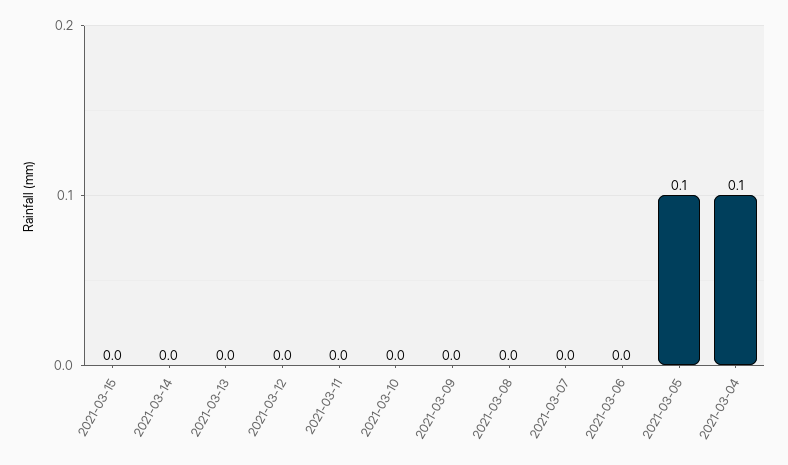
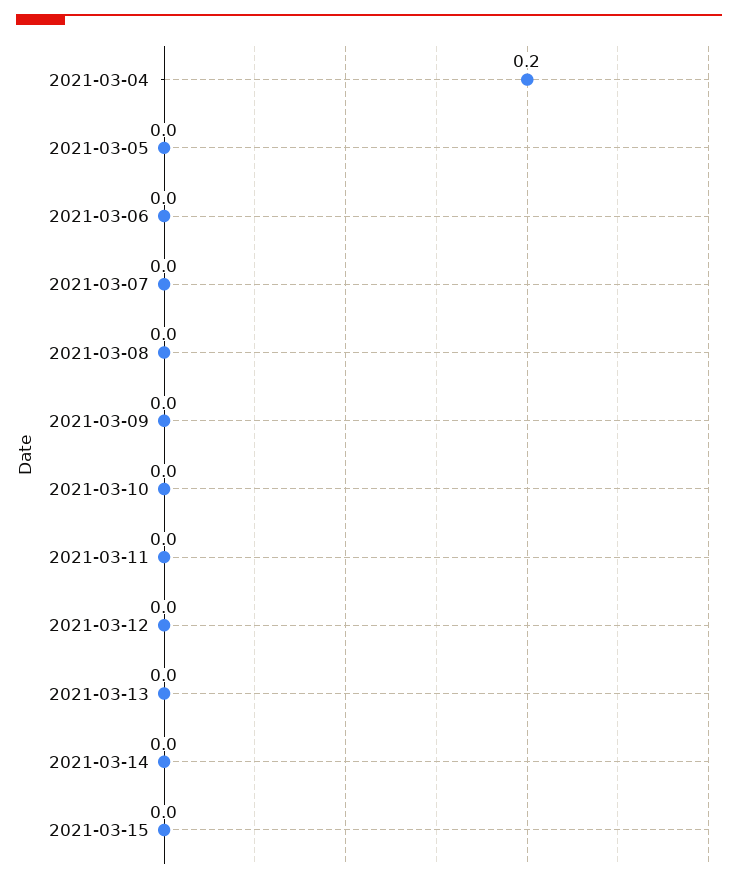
2021-03-05: 0.1 -> 0
2021-03-04: 0.1 -> 0.2

